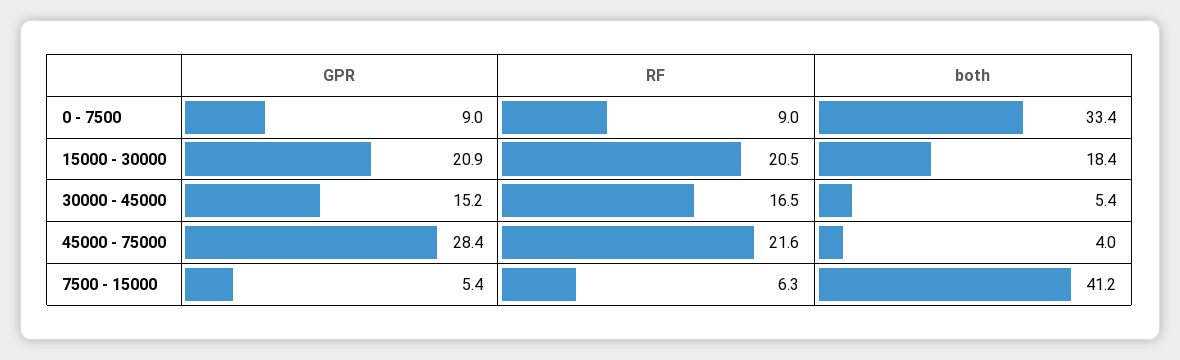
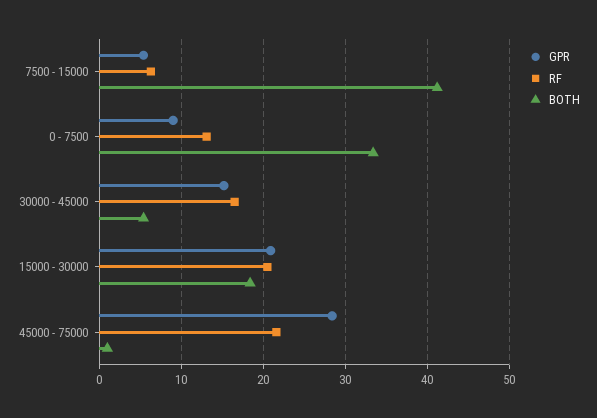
RF, 0 - 7500: 9 -> 13
both, 45000 - 75000: 4 -> 1

